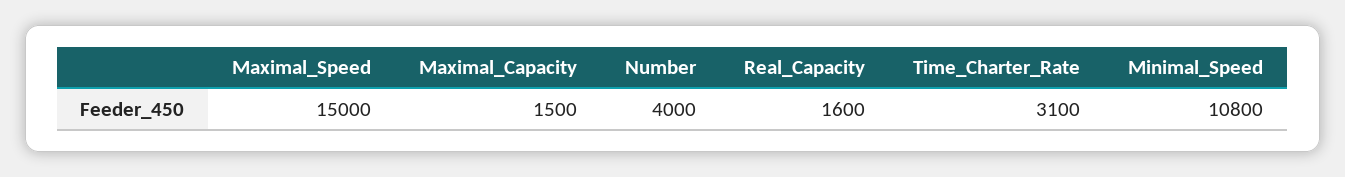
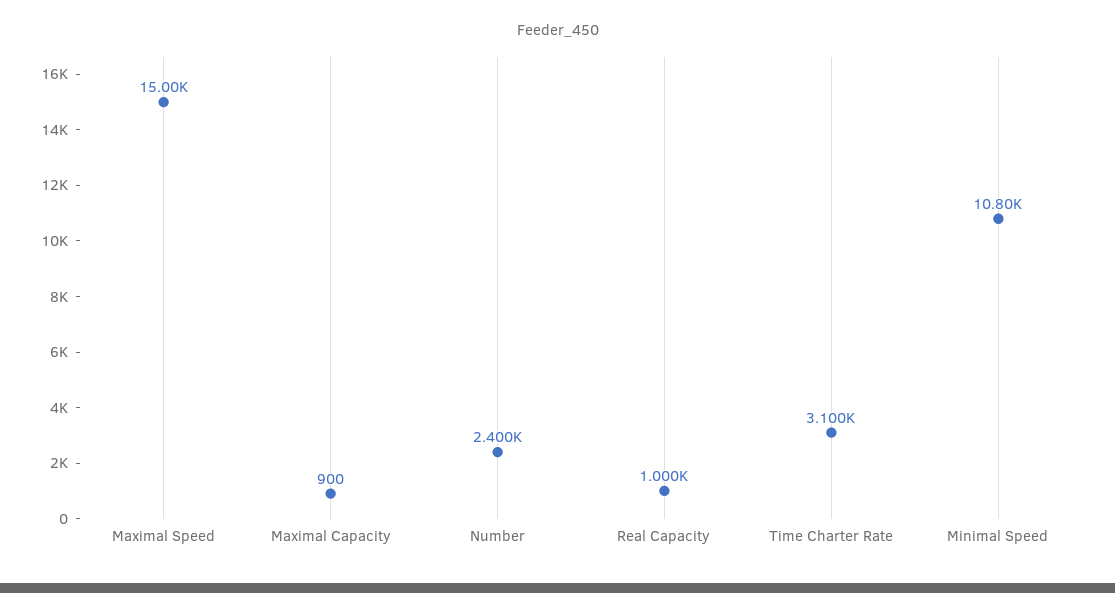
Maximal_Capacity: 1500 -> 900
Number: 4000 -> 2400
Real_Capacity: 1600 -> 1000

